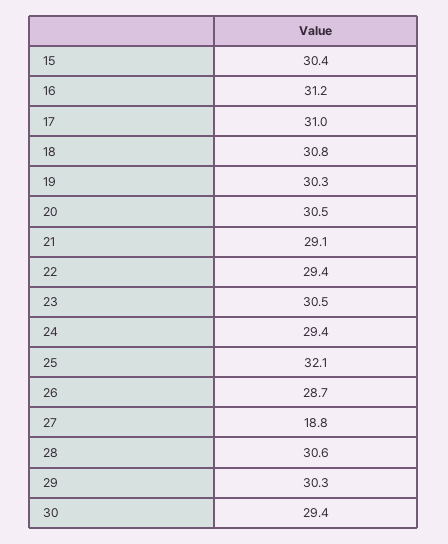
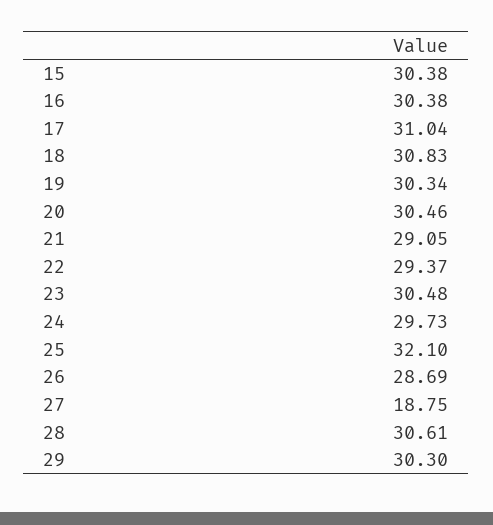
16: 31.2 -> 30.38
24: 29.4 -> 29.73
30: 29.4 -> none

